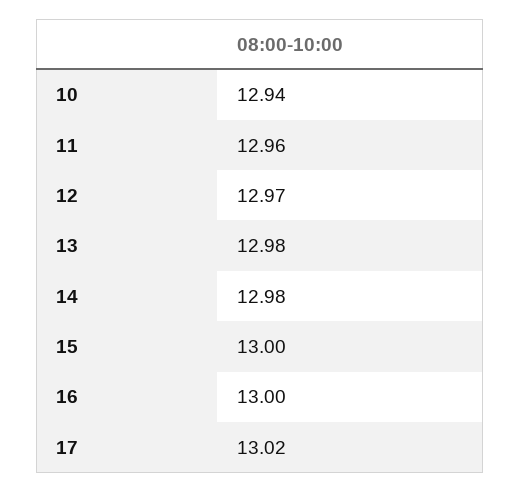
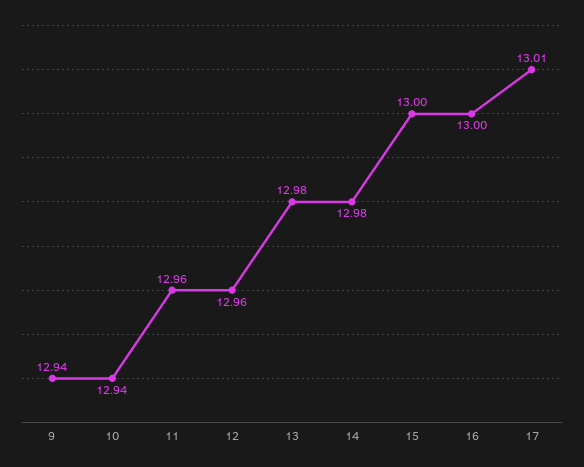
12: 12.97 -> 12.96
17: 13.02 -> 13.01
9: none -> 12.94

